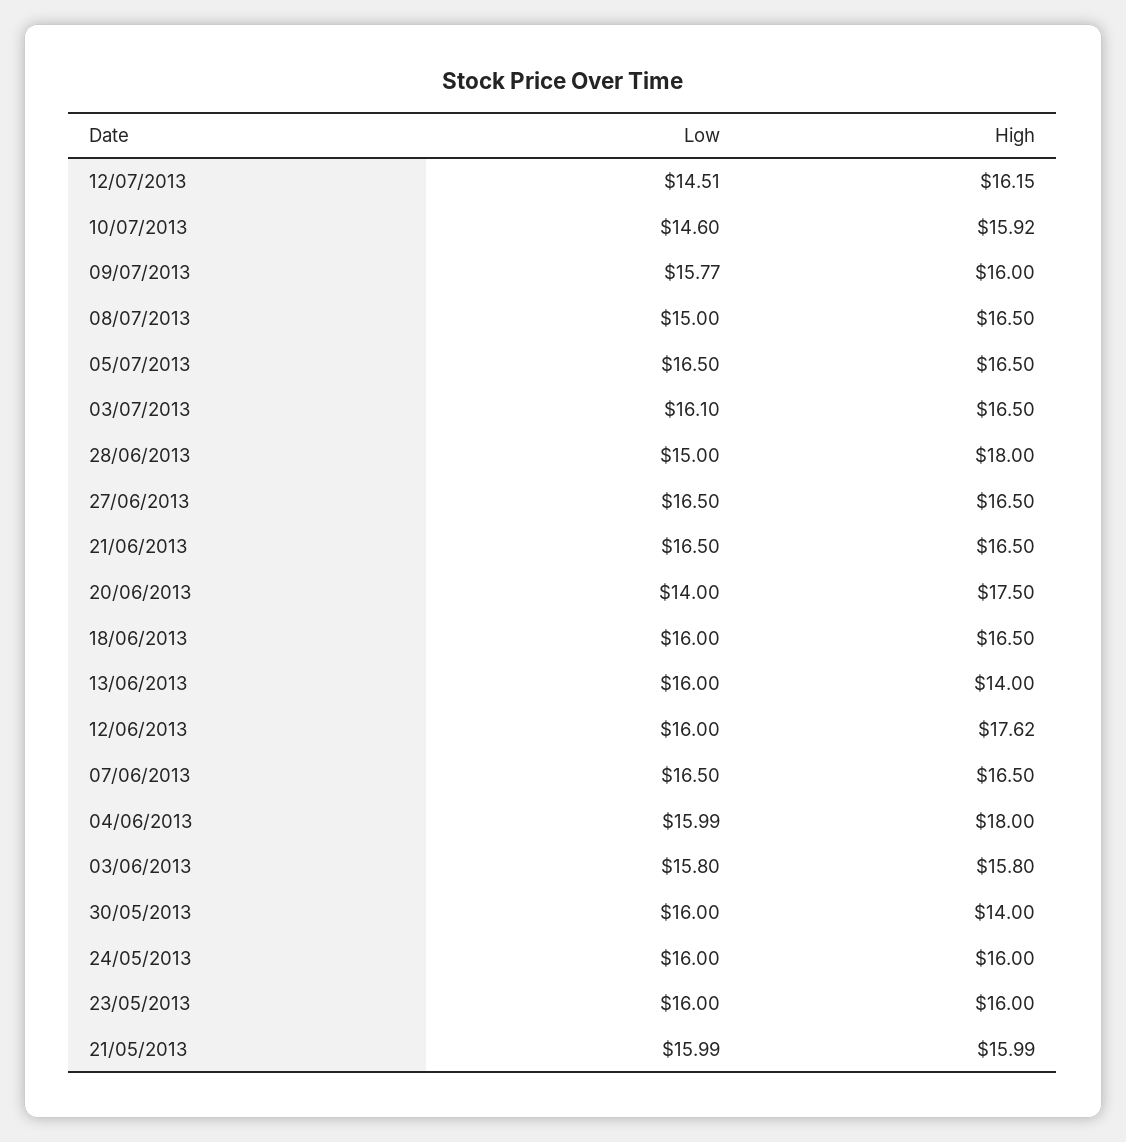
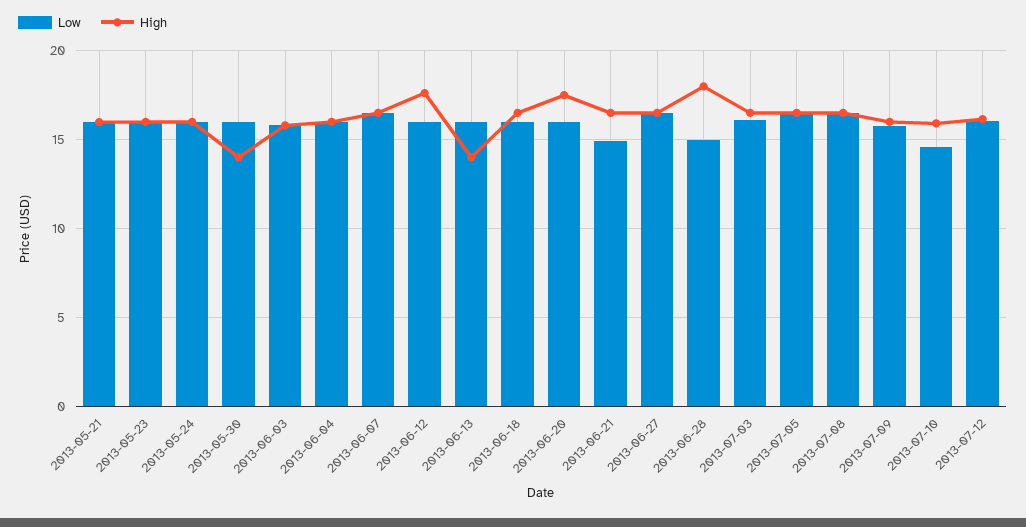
Low, 12/07/2013: 14.51 -> 16
Low, 08/07/2013: 15 -> 16.5
Low, 21/06/2013: 16.5 -> 15
Low, 20/06/2013: 14 -> 16
High, 04/06/2013: 18 -> 16

